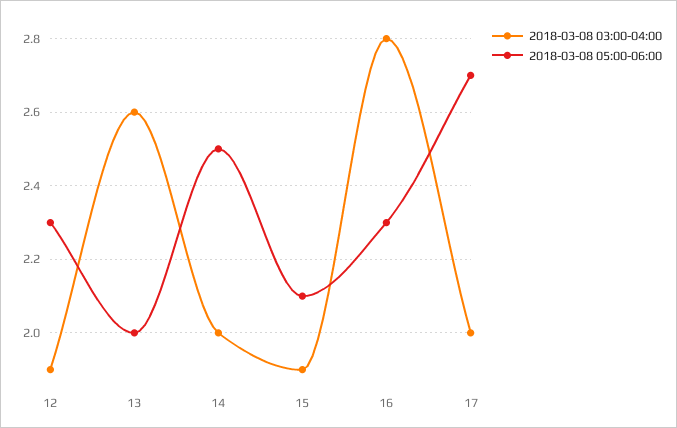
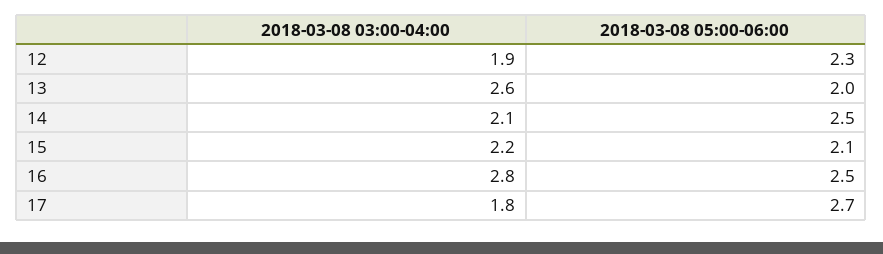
2018-03-08 03:00-04:00, 14: 2 -> 2.1
2018-03-08 03:00-04:00, 15: 1.9 -> 2.2
2018-03-08 05:00-06:00, 16: 2.3 -> 2.5
2018-03-08 03:00-04:00, 17: 2 -> 1.8

